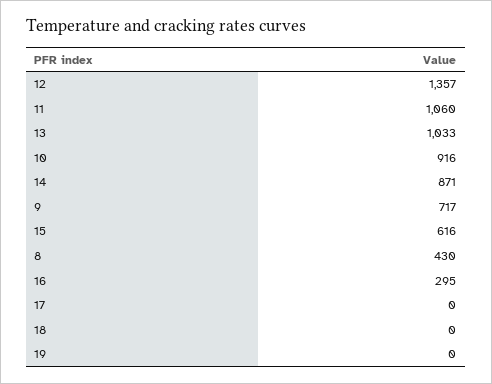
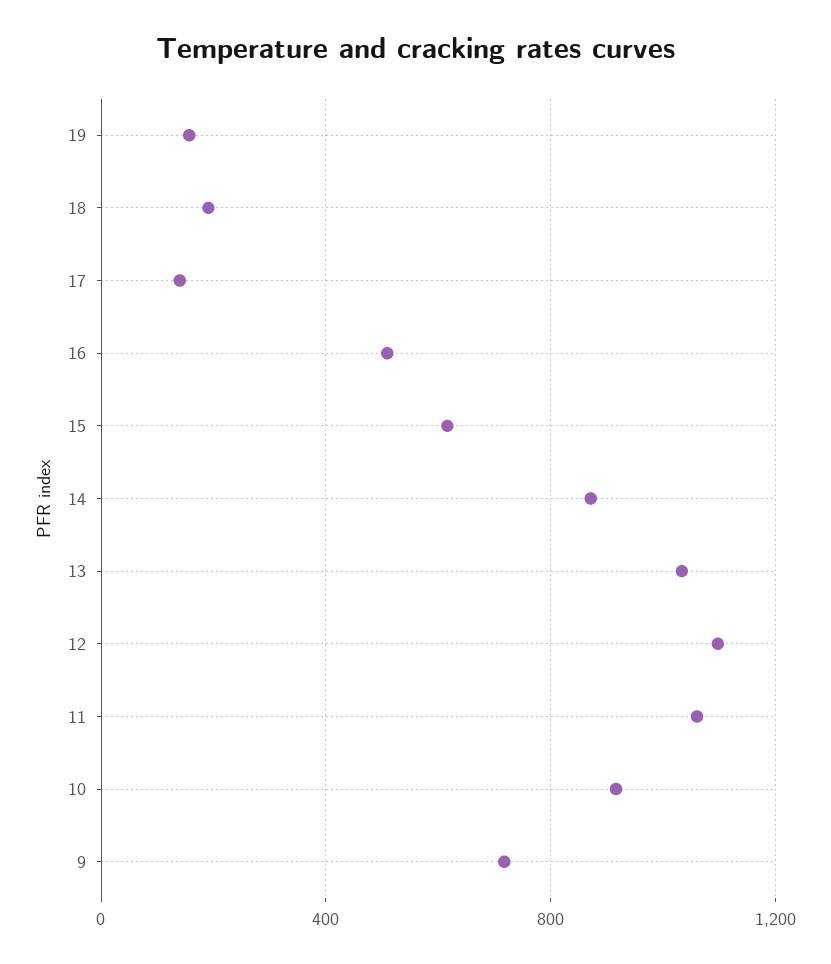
12: 1357 -> 1100
8: 430 -> none
16: 295 -> 500
17: 0 -> 150
18: 0 -> 200
19: 0 -> 150

